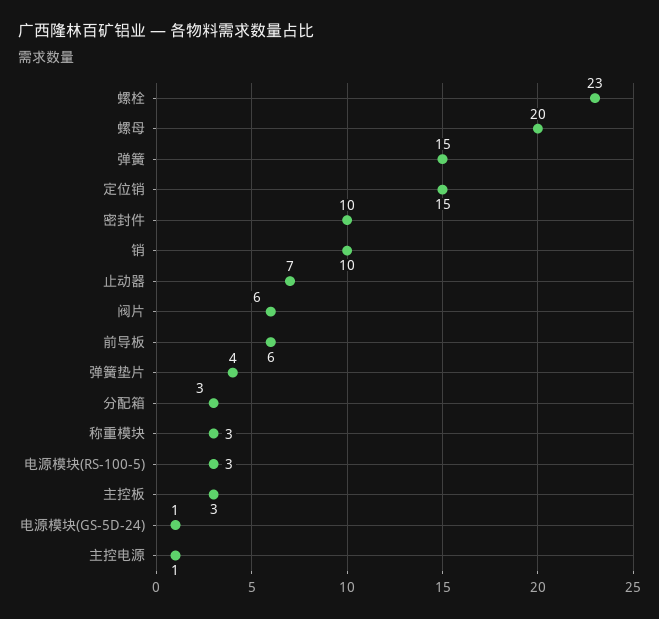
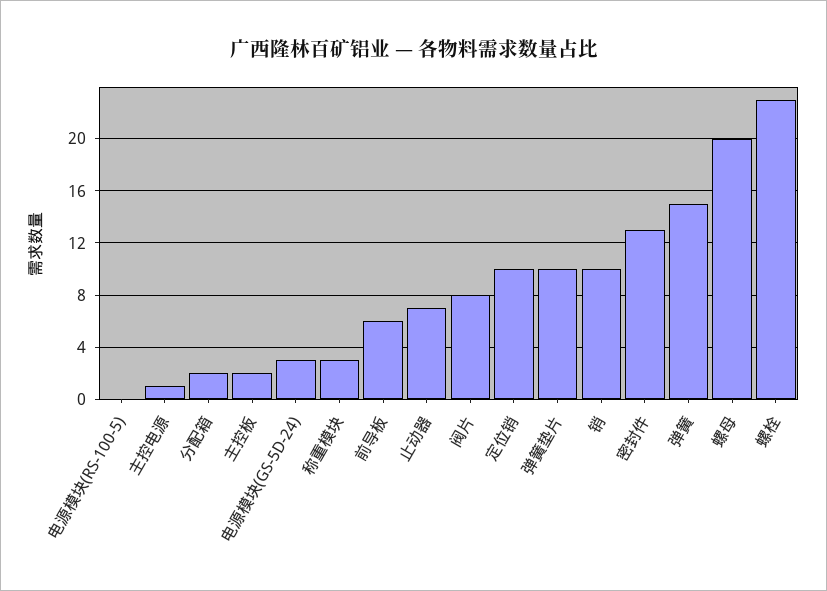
定位销: 15 -> 10
密封件: 10 -> 13
阀片: 6 -> 8
弹簧垫片: 4 -> 10
分配箱: 3 -> 2
电源模块(RS-100-5): 3 -> 0
主控板: 3 -> 2
电源模块(GS-5D-24): 1 -> 3

